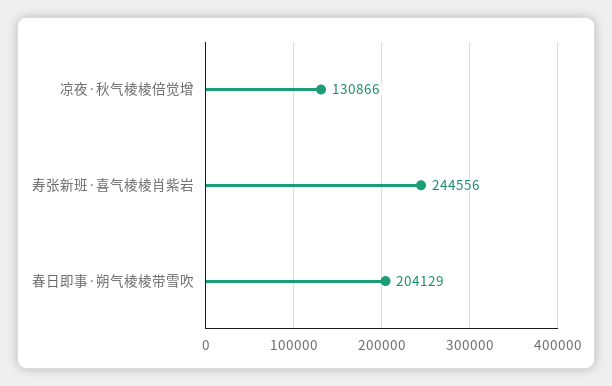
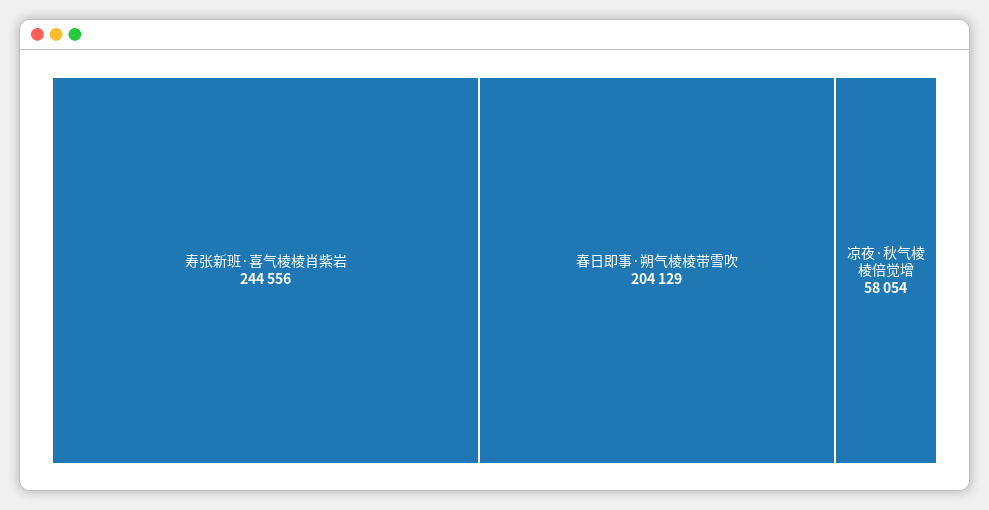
凉夜·秋气棱棱倍觉增: 130866 -> 58054

